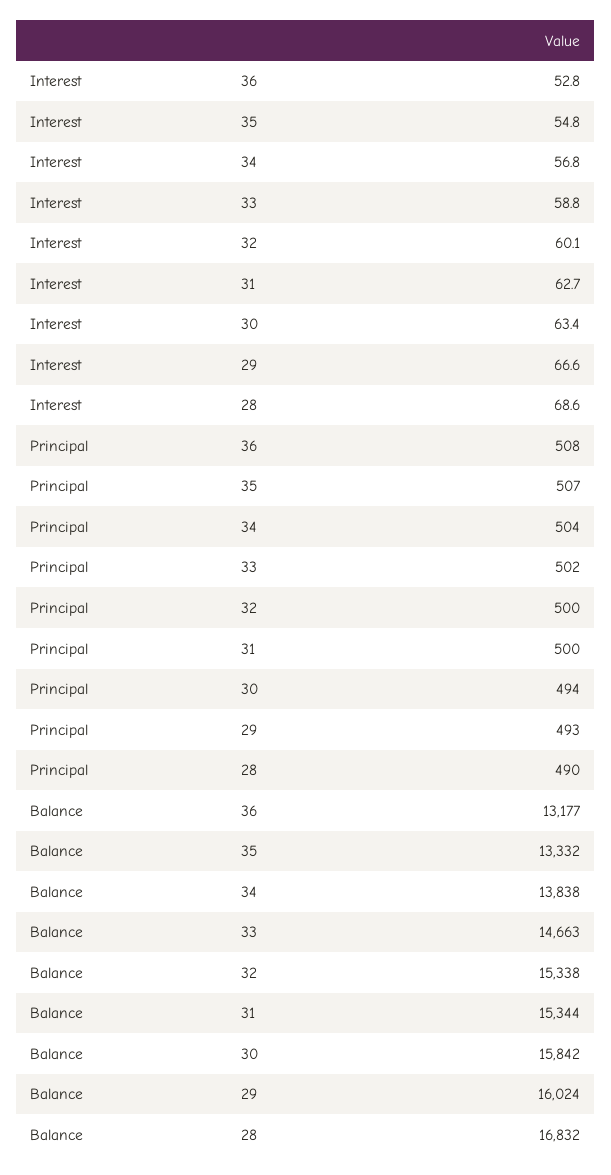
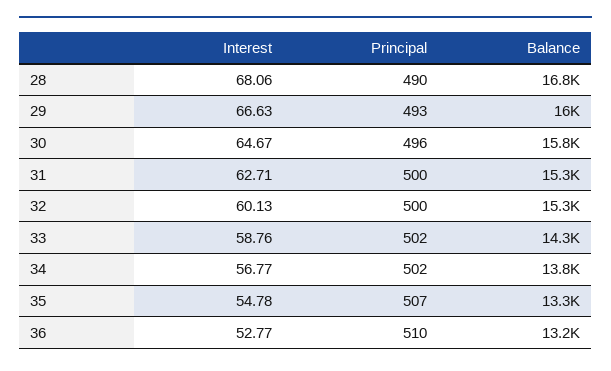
Interest, 30: 63.4 -> 64.67
Interest, 28: 68.6 -> 68.06
Principal, 36: 508 -> 510
Principal, 34: 504 -> 502
Principal, 30: 494 -> 496
Balance, 33: 14663 -> 14300

